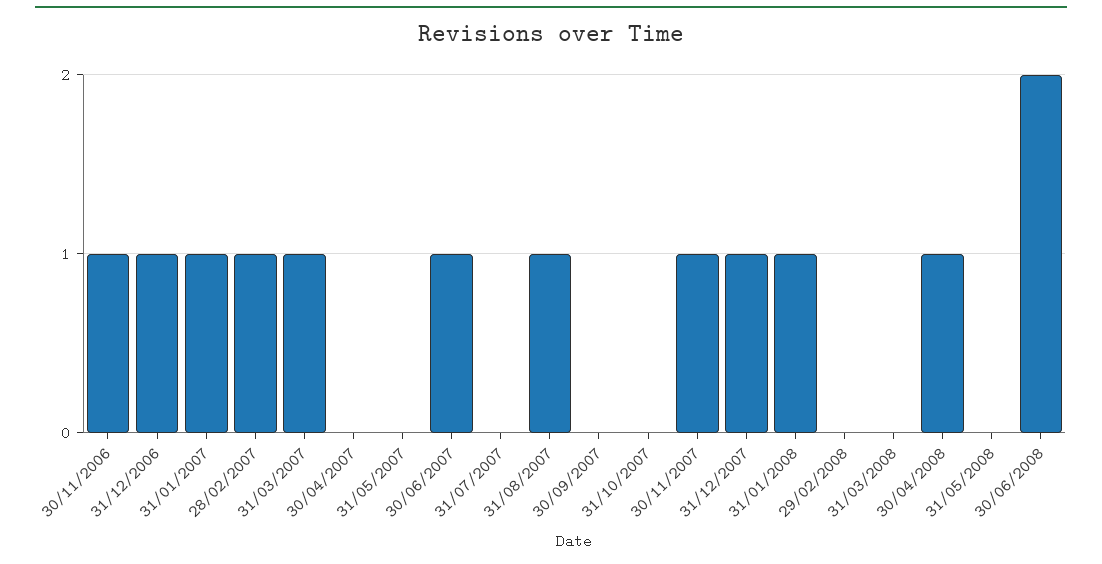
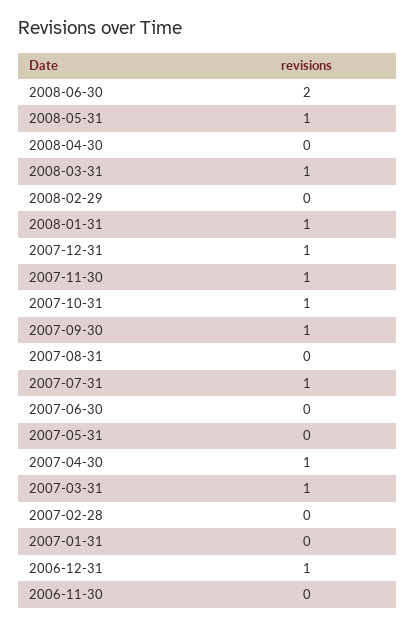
30/11/2006: 1 -> 0
31/01/2007: 1 -> 0
28/02/2007: 1 -> 0
30/04/2007: 0 -> 1
30/06/2007: 1 -> 0
31/07/2007: 0 -> 1
31/08/2007: 1 -> 0
30/09/2007: 0 -> 1
31/10/2007: 0 -> 1
31/03/2008: 0 -> 1
30/04/2008: 1 -> 0
31/05/2008: 0 -> 1

